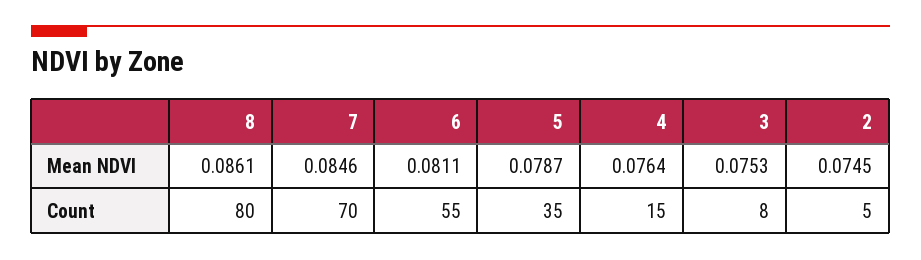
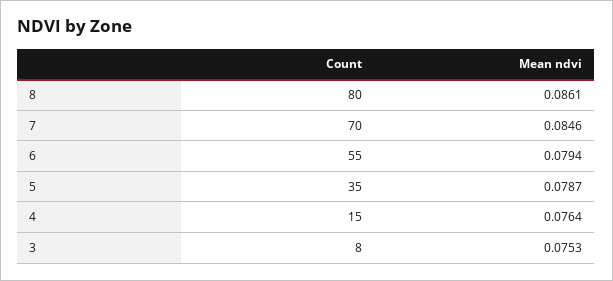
6, Mean NDVI: 0.0811 -> 0.0794
2, Mean NDVI: 0.0745 -> none
2, Count: 5 -> none

